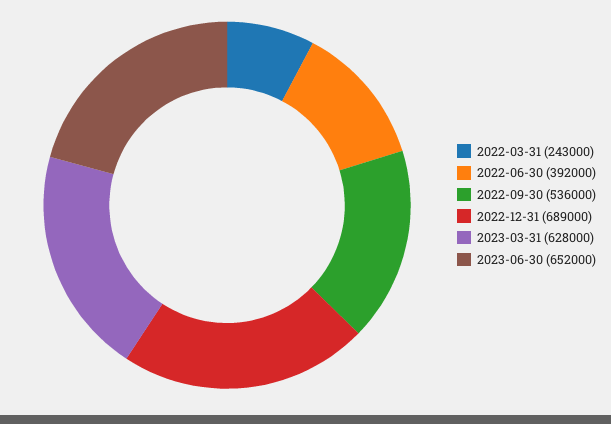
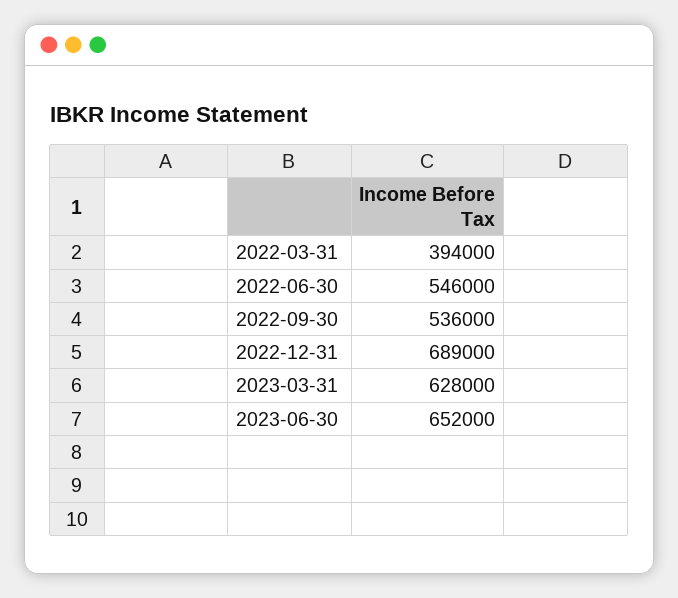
2022-03-31: 243000 -> 394000
2022-06-30: 392000 -> 546000

